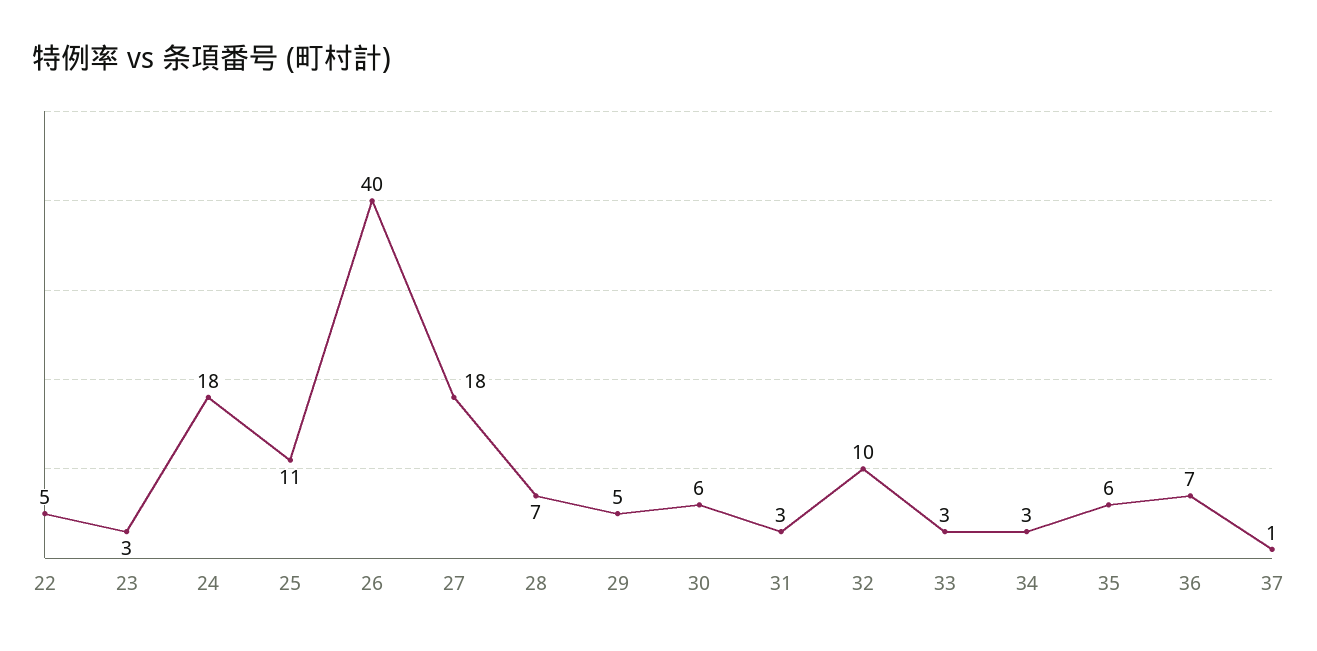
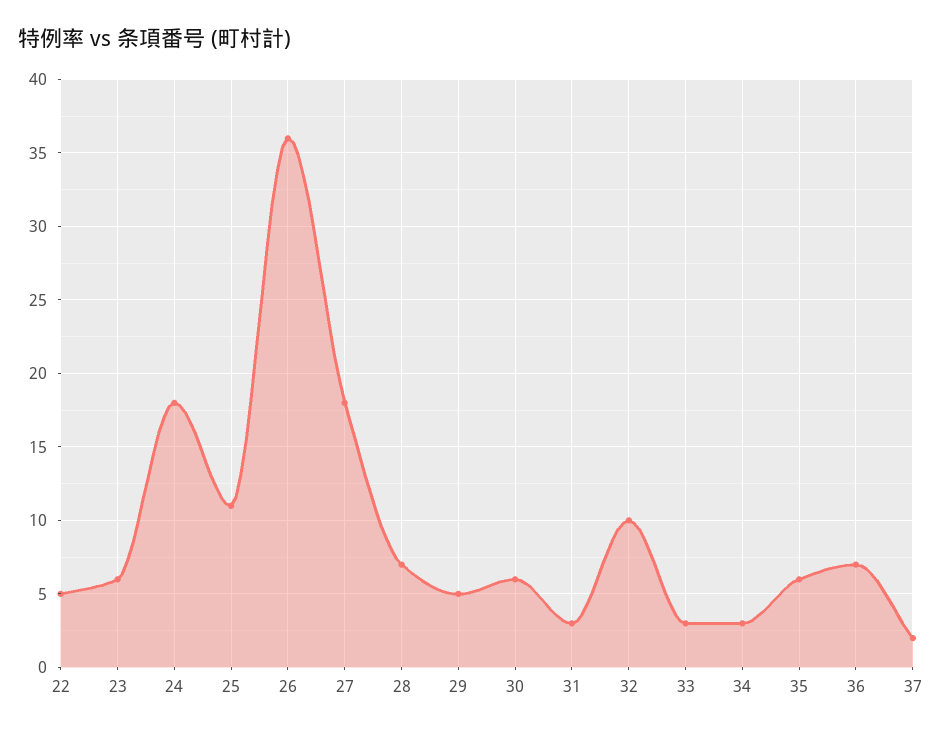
23: 3 -> 6
26: 40 -> 36
37: 1 -> 2

